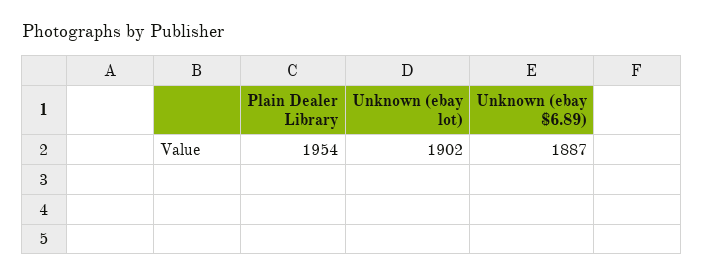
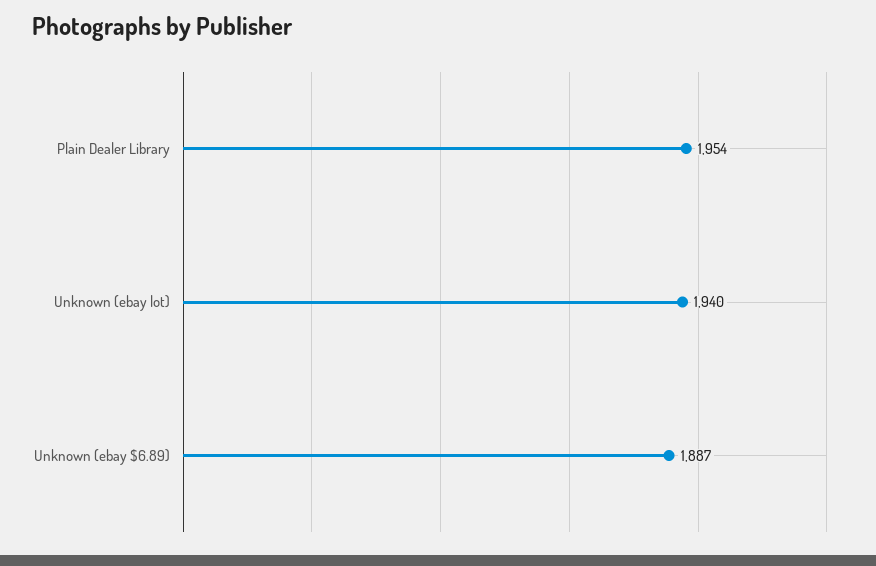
Unknown (ebay lot): 1902 -> 1940

